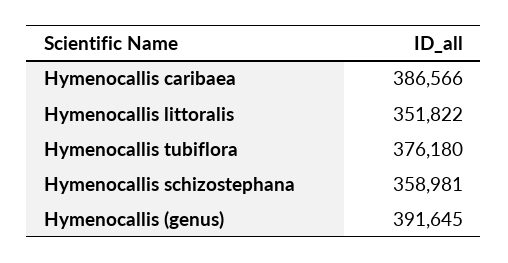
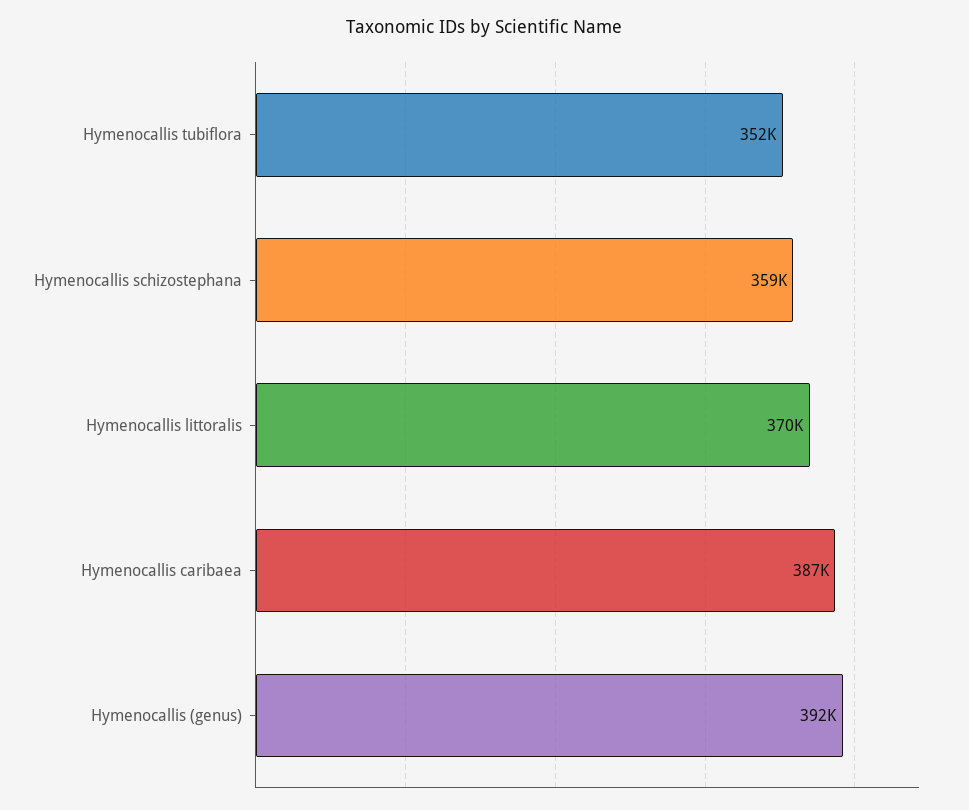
Hymenocallis littoralis: 351822 -> 370000
Hymenocallis tubiflora: 376180 -> 352000

